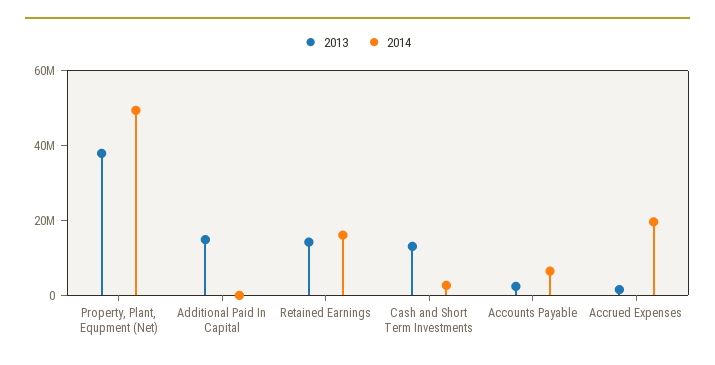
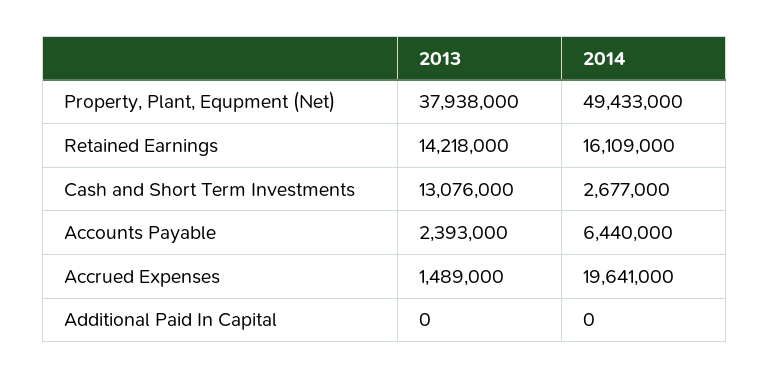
2013, Additional Paid In Capital: 15000000 -> 0

